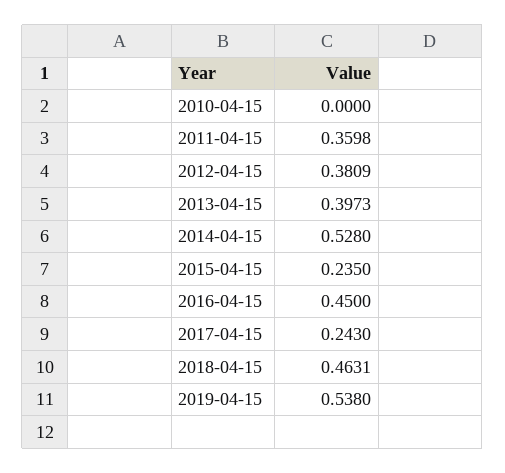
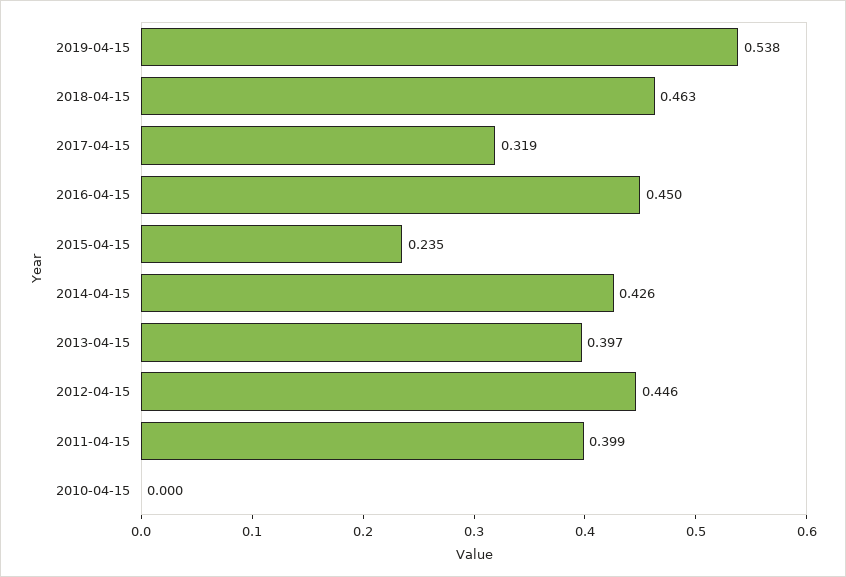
2011-04-15: 0.3598 -> 0.399
2012-04-15: 0.3809 -> 0.446
2014-04-15: 0.528 -> 0.426
2017-04-15: 0.243 -> 0.319

